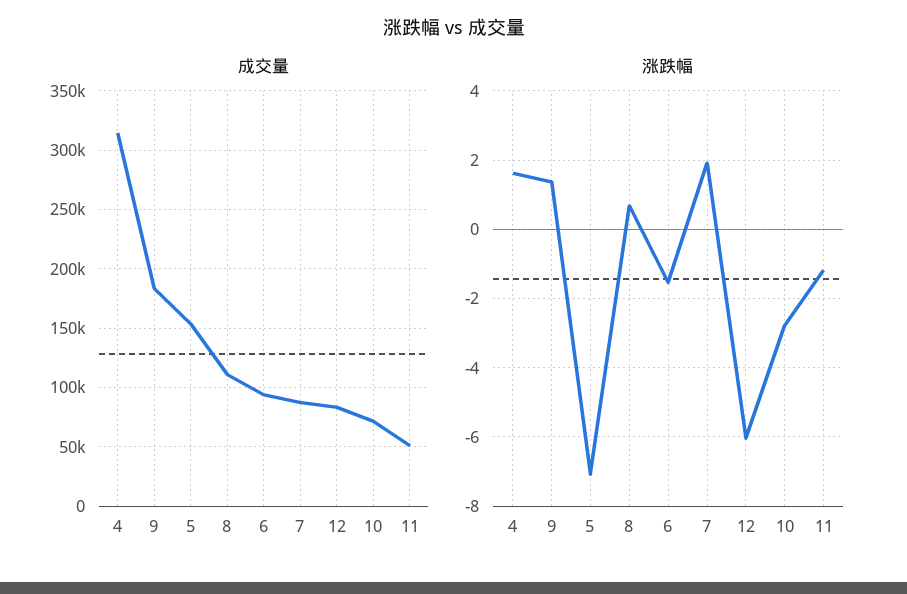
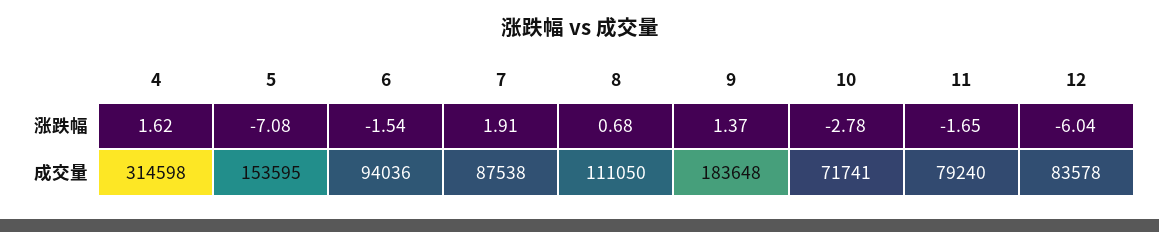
成交量, 11: 50000 -> 79240
涨跌幅, 11: -1.2 -> -1.65

